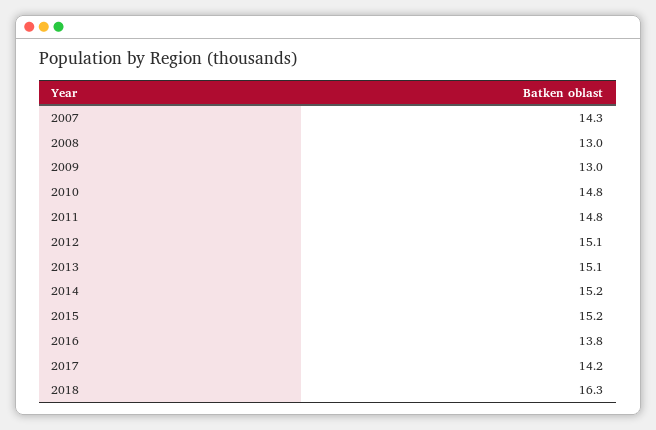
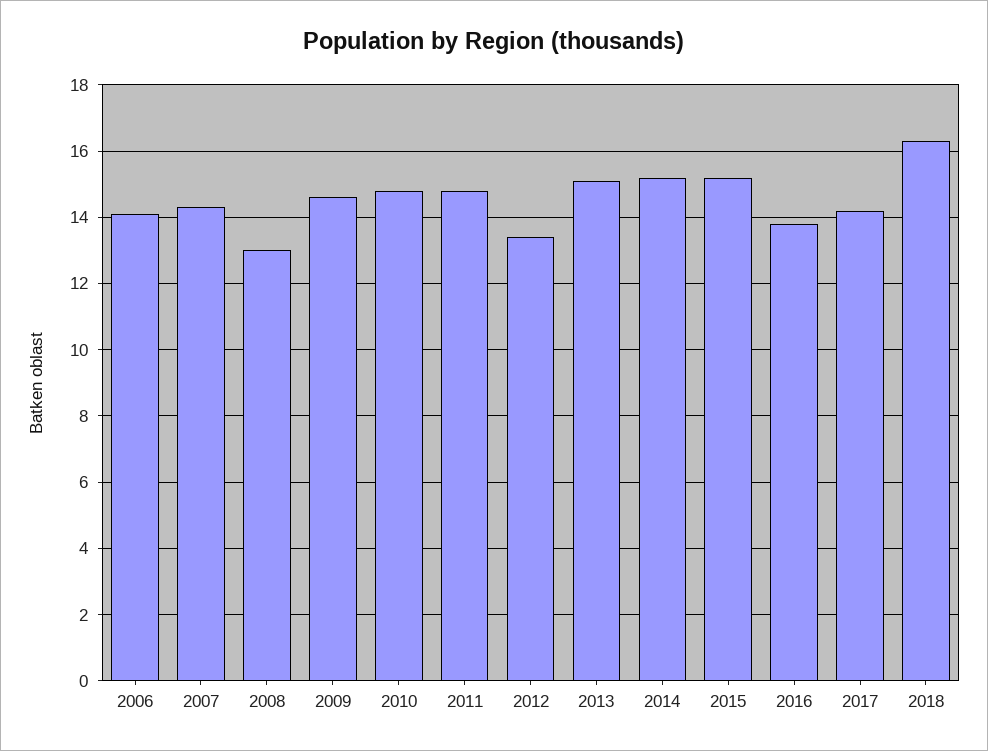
2009: 13 -> 14.5
2012: 15.1 -> 13.5
2006: none -> 14

